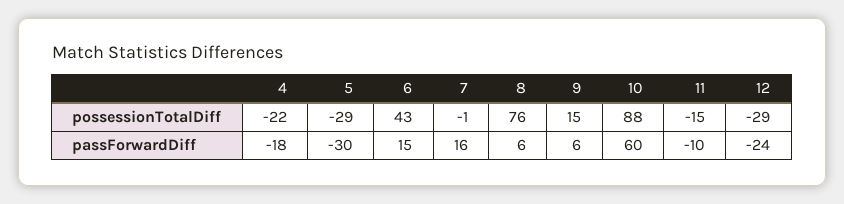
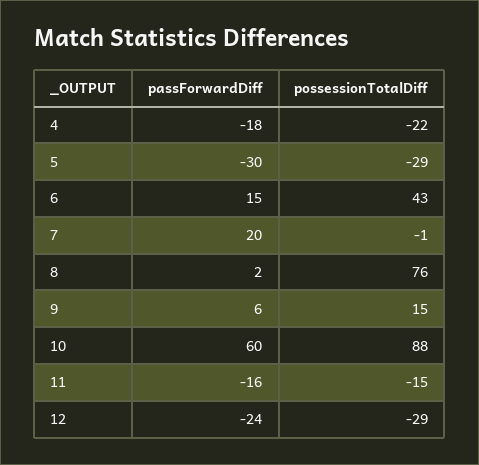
7, passForwardDiff: 16 -> 20
8, passForwardDiff: 6 -> 2
11, passForwardDiff: -10 -> -16

